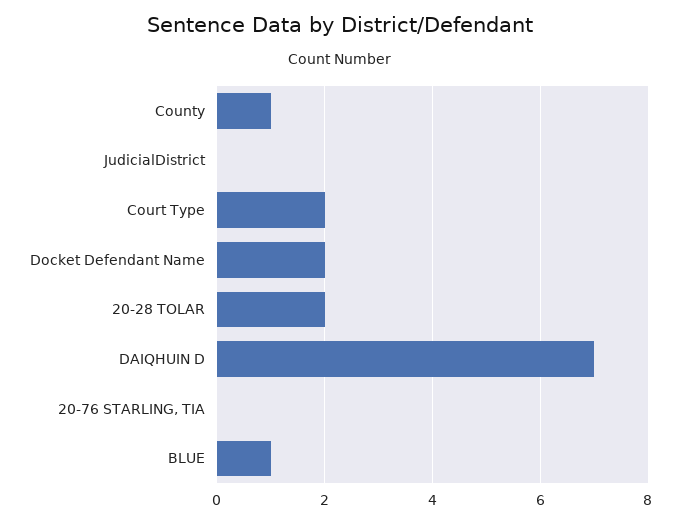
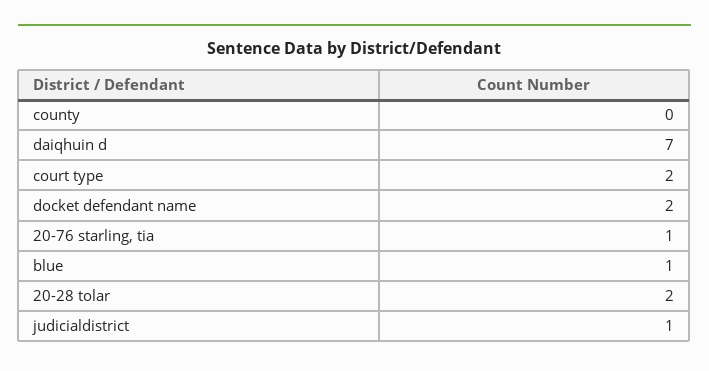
County: 1 -> 0
JudicialDistrict: 0 -> 1
20-76 STARLING, TIA: 0 -> 1

